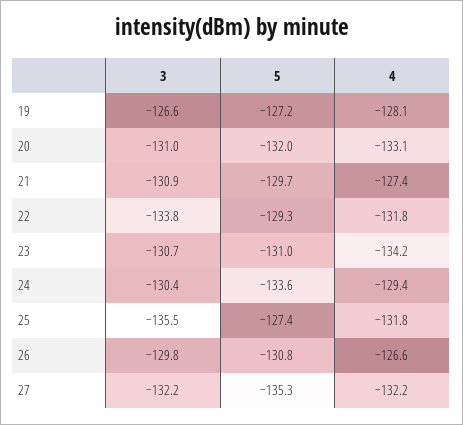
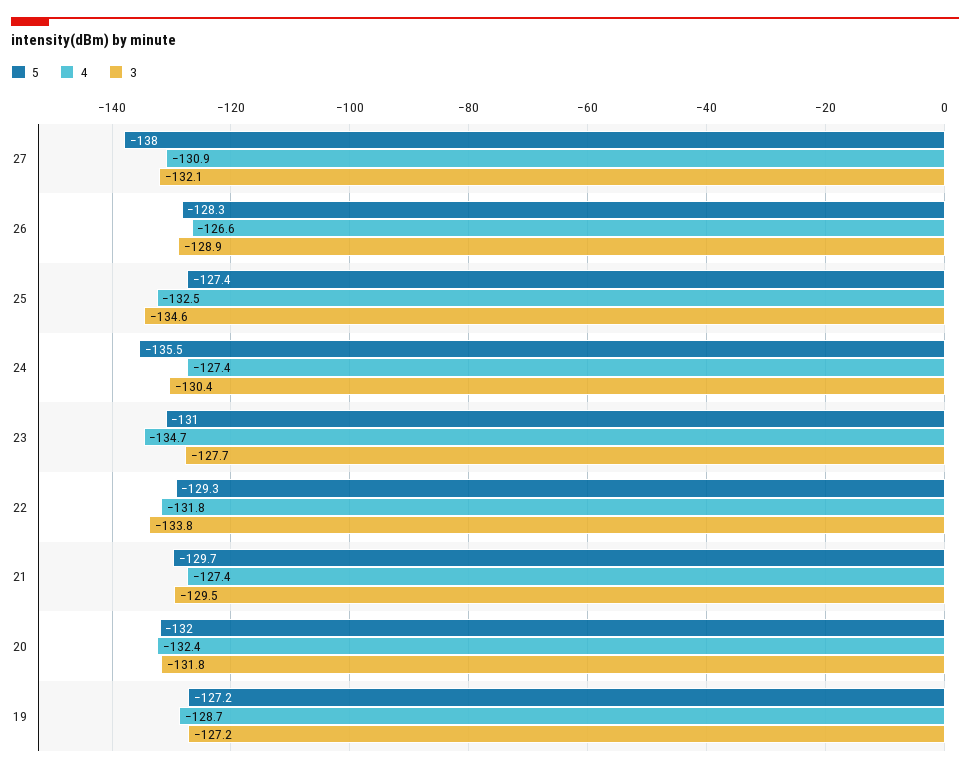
3, 19: -126.6 -> -127.2
4, 19: -128.1 -> -128.7
3, 20: -131 -> -131.8
4, 20: -133.1 -> -132.4
3, 21: -130.9 -> -129.5
3, 23: -130.7 -> -127.7
4, 23: -134.2 -> -134.7
5, 24: -133.6 -> -135.5
4, 24: -129.4 -> -127.4
3, 25: -135.5 -> -134.6
4, 25: -131.8 -> -132.5
3, 26: -129.8 -> -128.9
5, 26: -130.8 -> -128.3
3, 27: -132.2 -> -132.1
5, 27: -135.3 -> -138
4, 27: -132.2 -> -130.9

